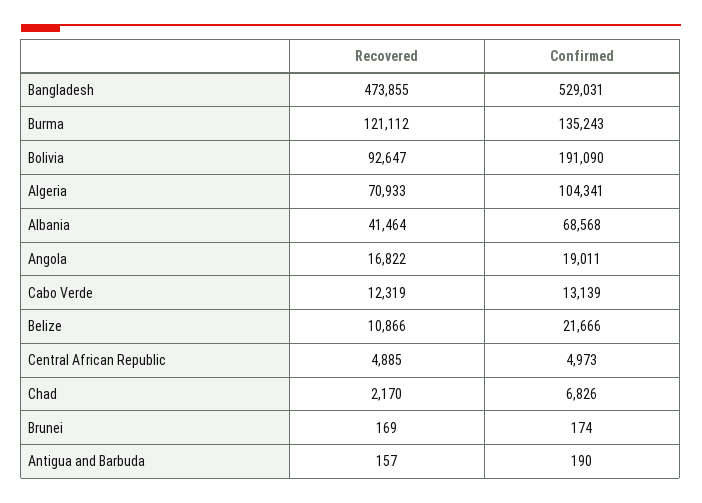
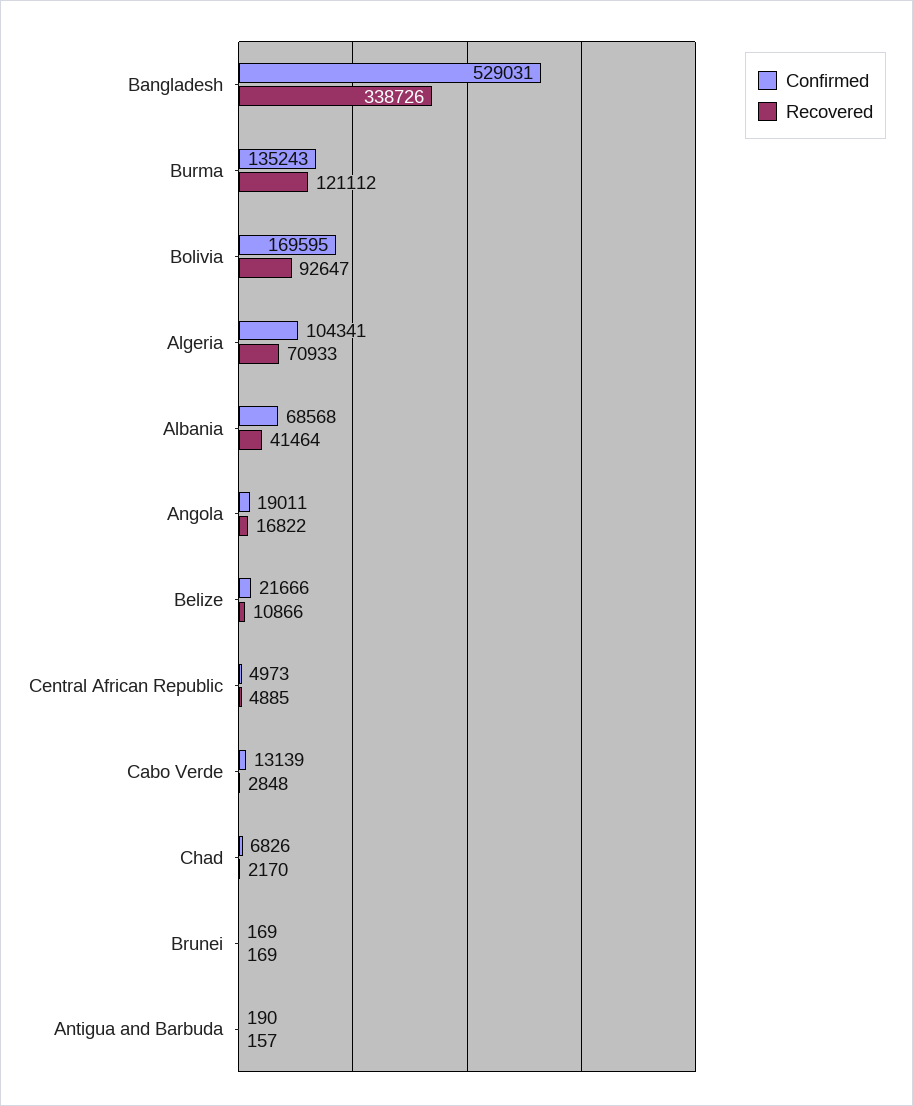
Recovered, Bangladesh: 473855 -> 338726
Confirmed, Bolivia: 191090 -> 169595
Recovered, Cabo Verde: 12319 -> 2848
Confirmed, Brunei: 174 -> 169

